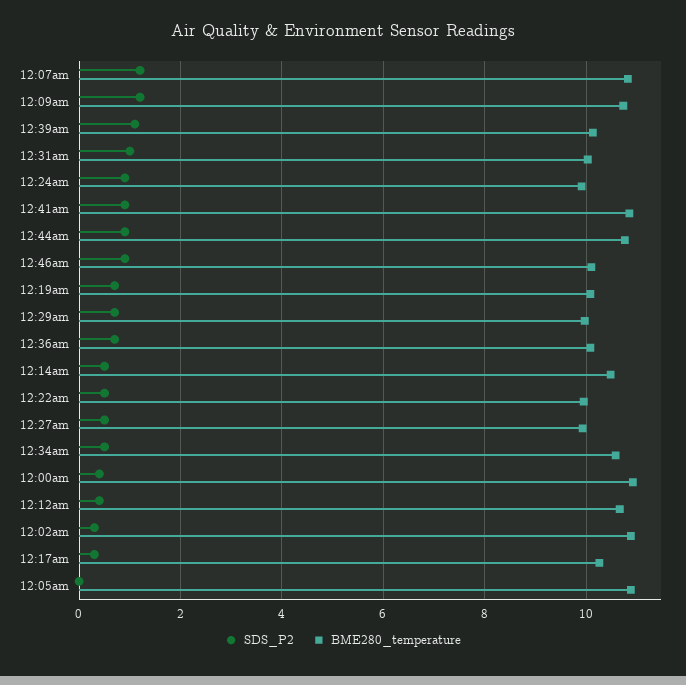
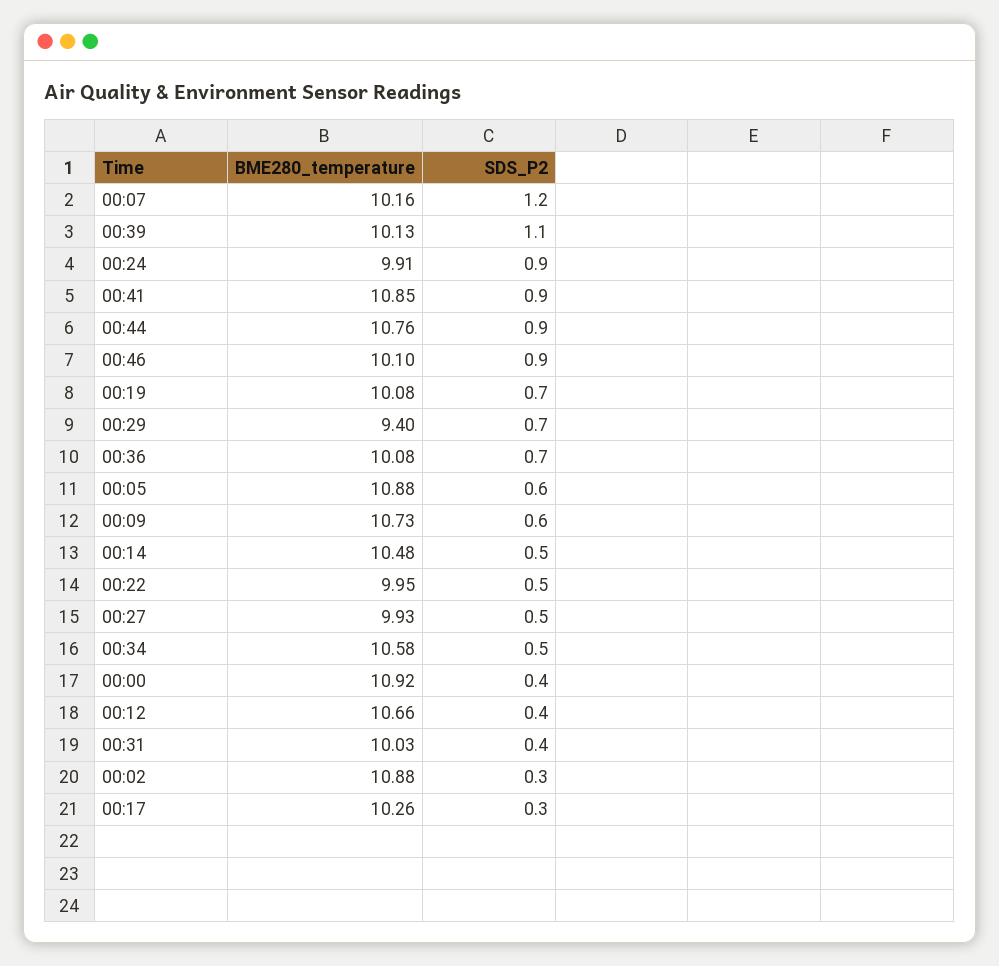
BME280_temperature, 12:07am: 10.8 -> 10.16
SDS_P2, 12:09am: 1.2 -> 0.6
SDS_P2, 12:31am: 1 -> 0.4
BME280_temperature, 12:29am: 10 -> 9.4
SDS_P2, 12:05am: 0 -> 0.6

